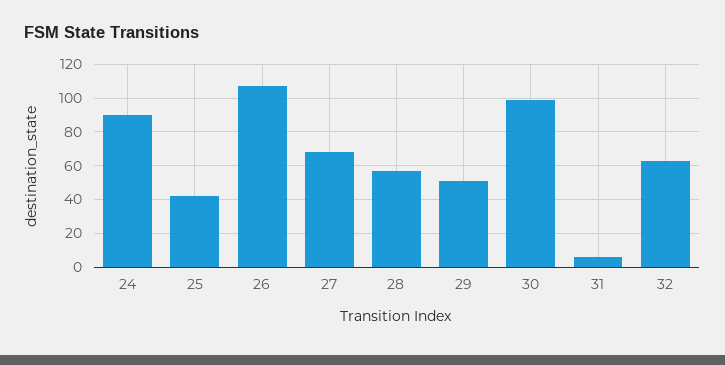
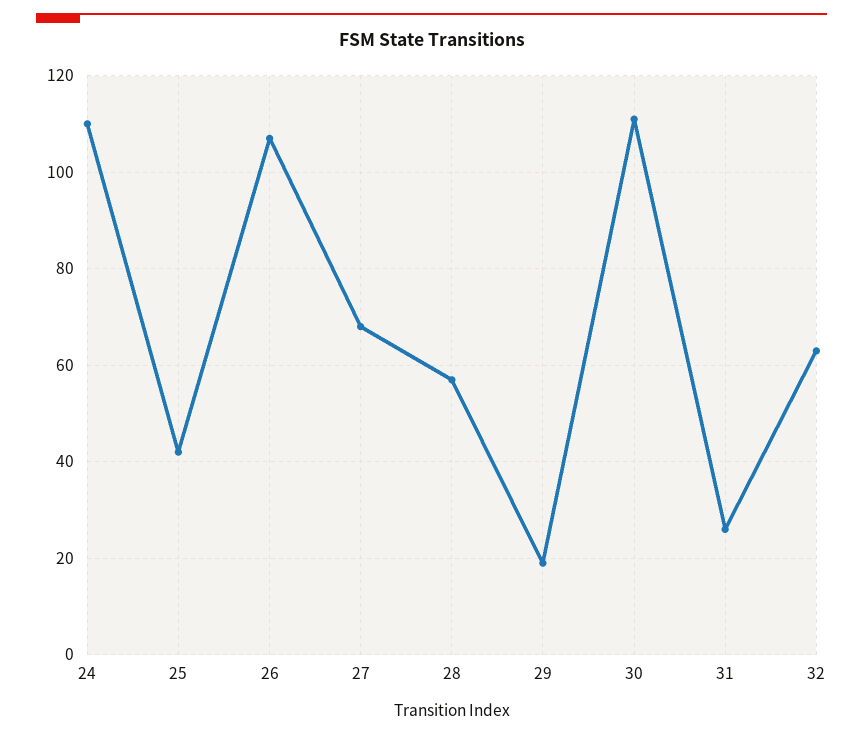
24: 90 -> 110
29: 50 -> 20
30: 100 -> 110
31: 5 -> 25

